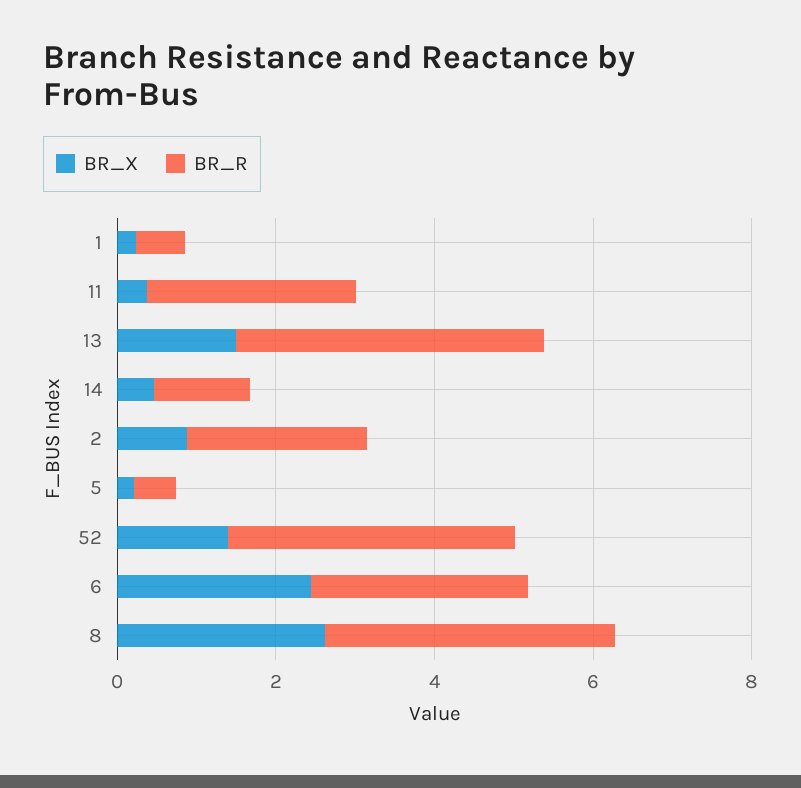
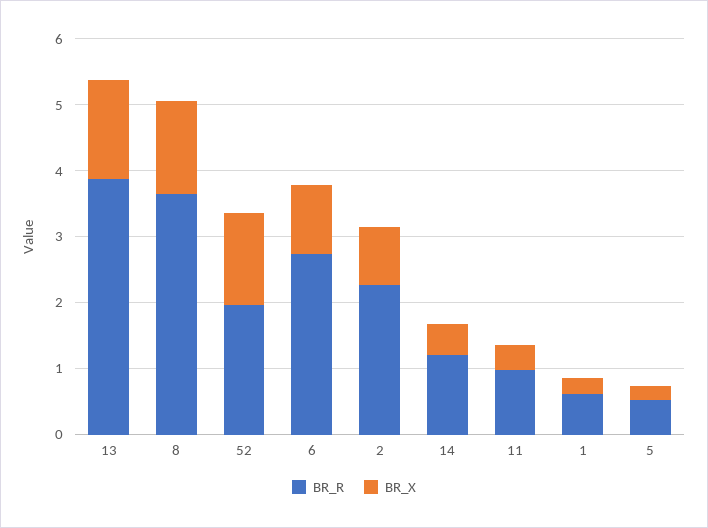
BR_R, 11: 2.5 -> 1
BR_R, 52: 3.5 -> 2
BR_X, 6: 2.5 -> 1
BR_X, 8: 2.5 -> 1.4

